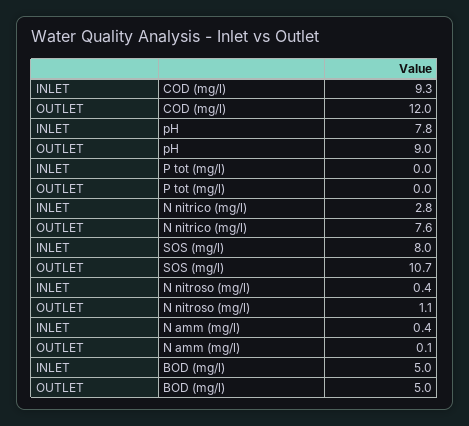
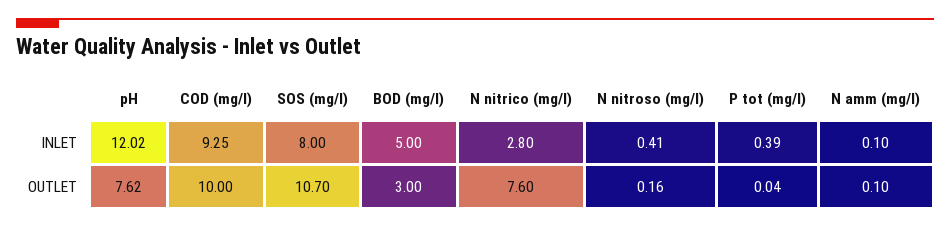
OUTLET, COD (mg/l): 12 -> 10
INLET, pH: 7.8 -> 12.02
OUTLET, pH: 9 -> 7.62
INLET, P tot (mg/l): 0 -> 0.39
OUTLET, N nitroso (mg/l): 1.1 -> 0.16
INLET, N amm (mg/l): 0.4 -> 0.1
OUTLET, BOD (mg/l): 5 -> 3

